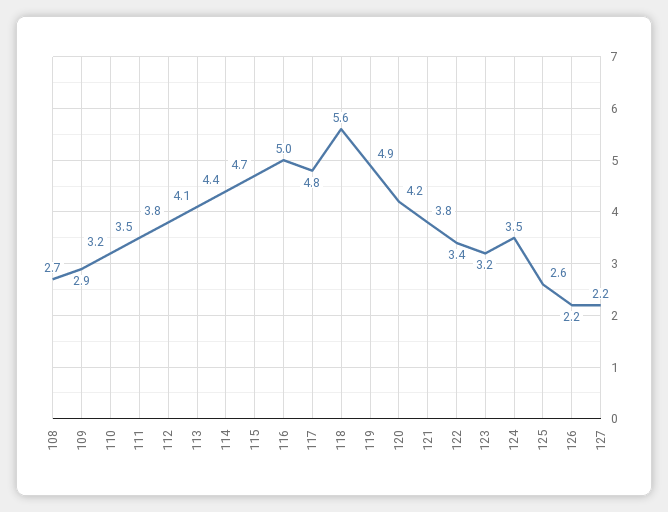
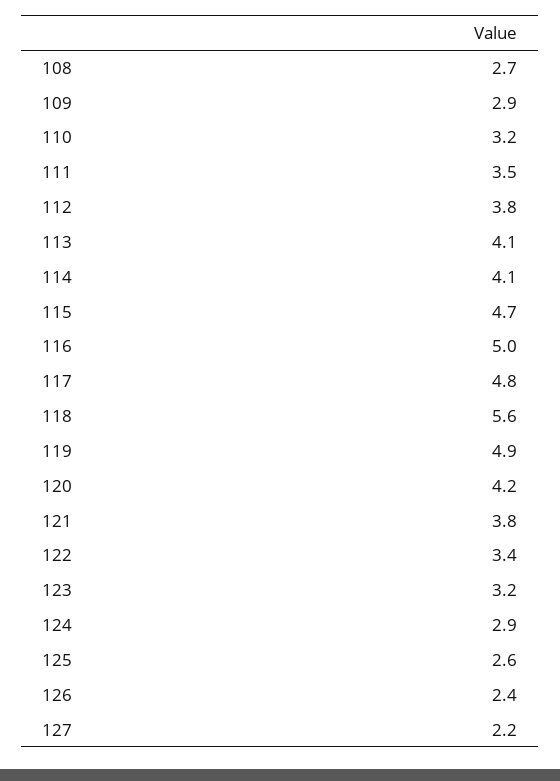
114: 4.4 -> 4.1
124: 3.5 -> 2.9
126: 2.2 -> 2.4

